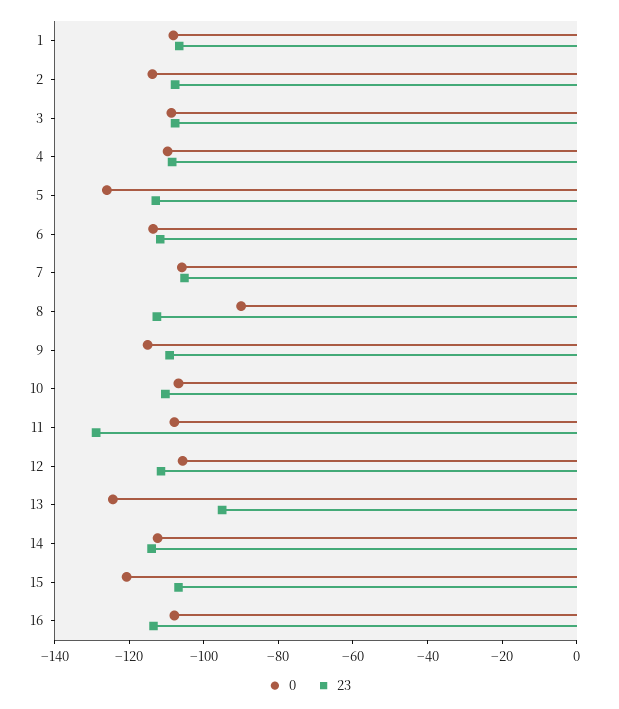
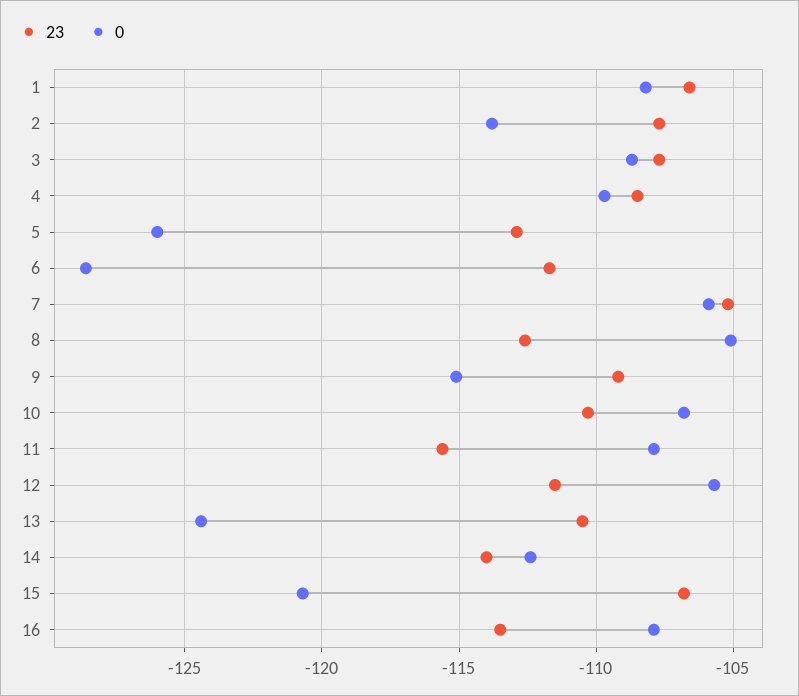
0, 6: -115 -> -128.5
0, 8: -90 -> -105
23, 11: -130 -> -115.5
23, 13: -95 -> -110.5

